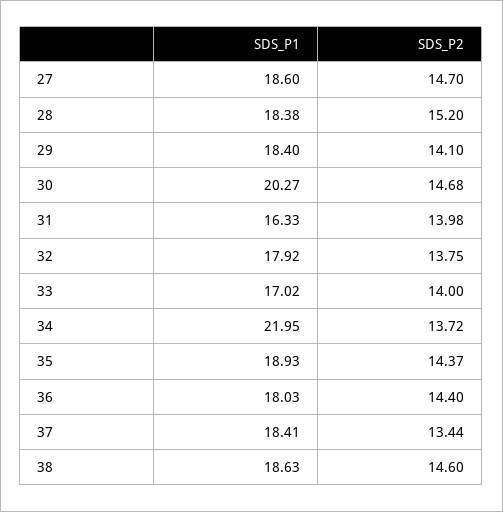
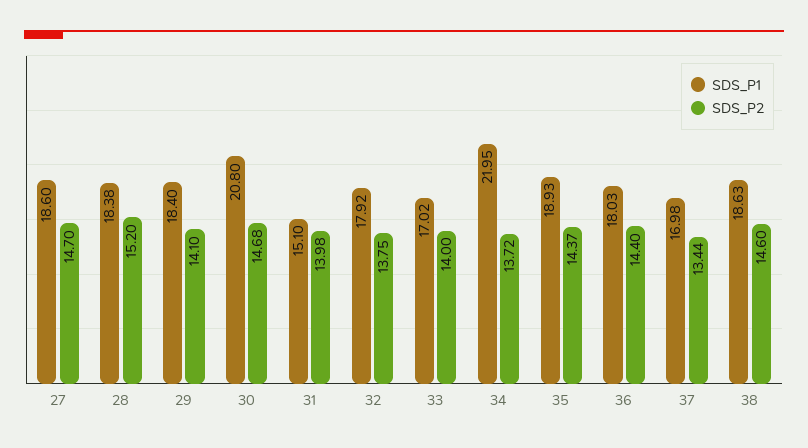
SDS_P1, 30: 20.27 -> 20.8
SDS_P1, 31: 16.33 -> 15.1
SDS_P1, 37: 18.41 -> 16.98

